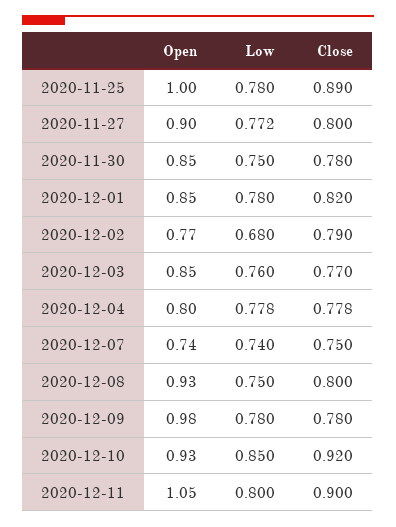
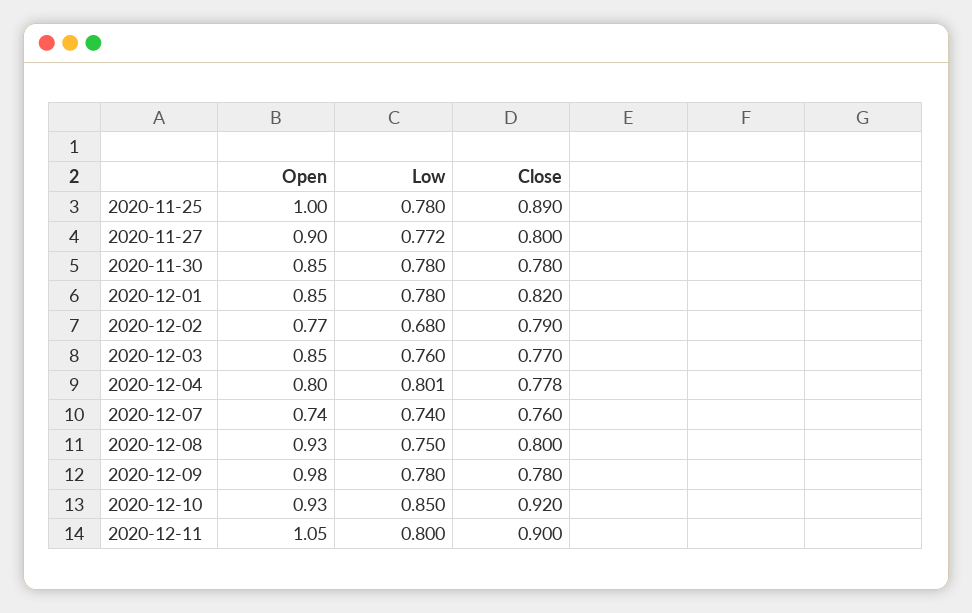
Low, 2020-11-30: 0.75 -> 0.78
Low, 2020-12-04: 0.778 -> 0.801
Close, 2020-12-07: 0.75 -> 0.76

